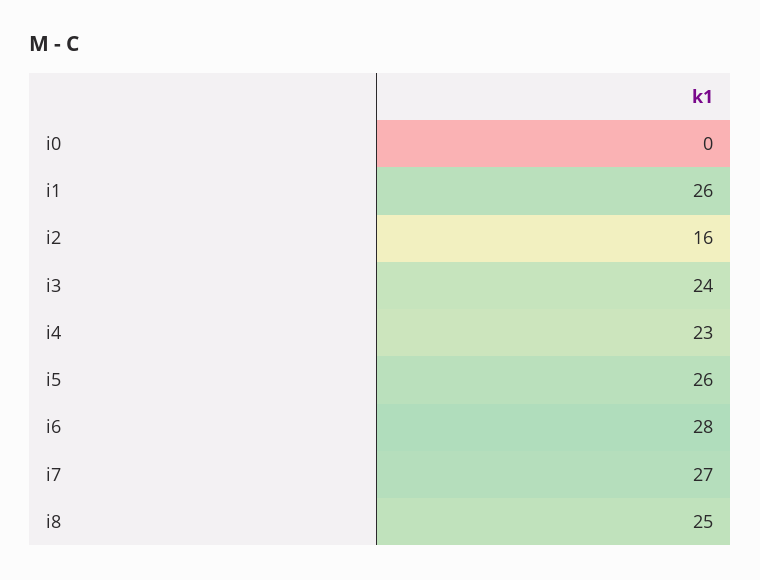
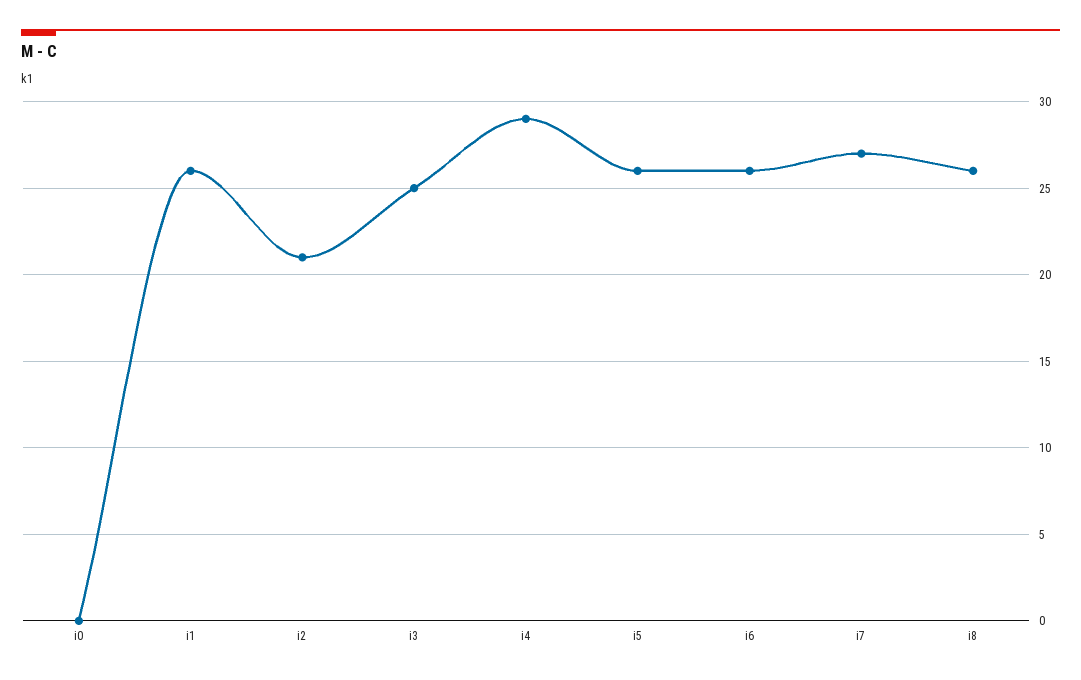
i2: 16 -> 21
i3: 24 -> 25
i4: 23 -> 29
i6: 28 -> 26
i8: 25 -> 26

